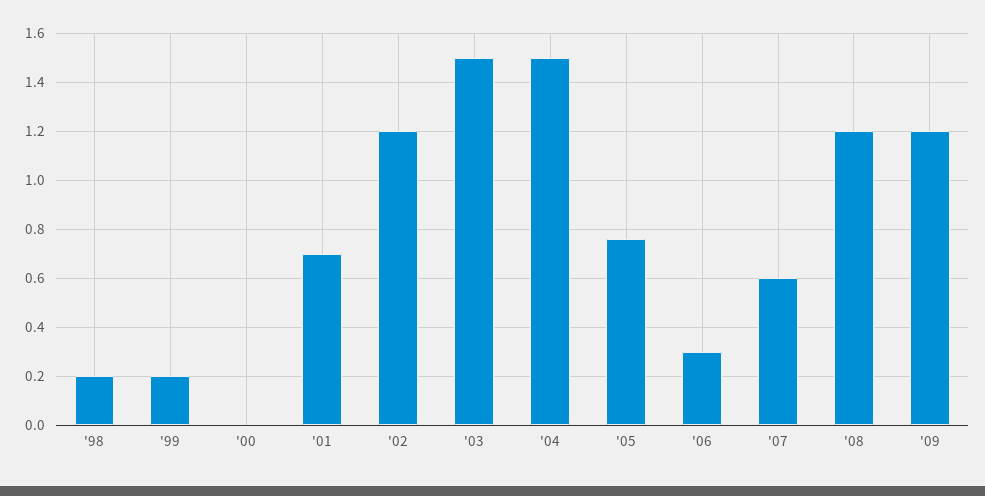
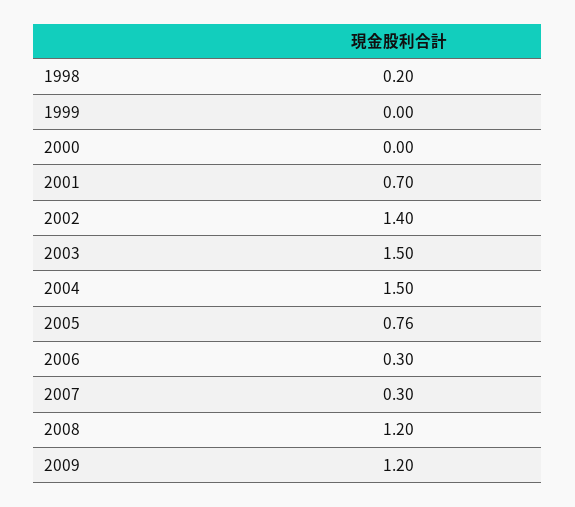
'99: 0.2 -> 0
'02: 1.2 -> 1.4
'07: 0.6 -> 0.3

